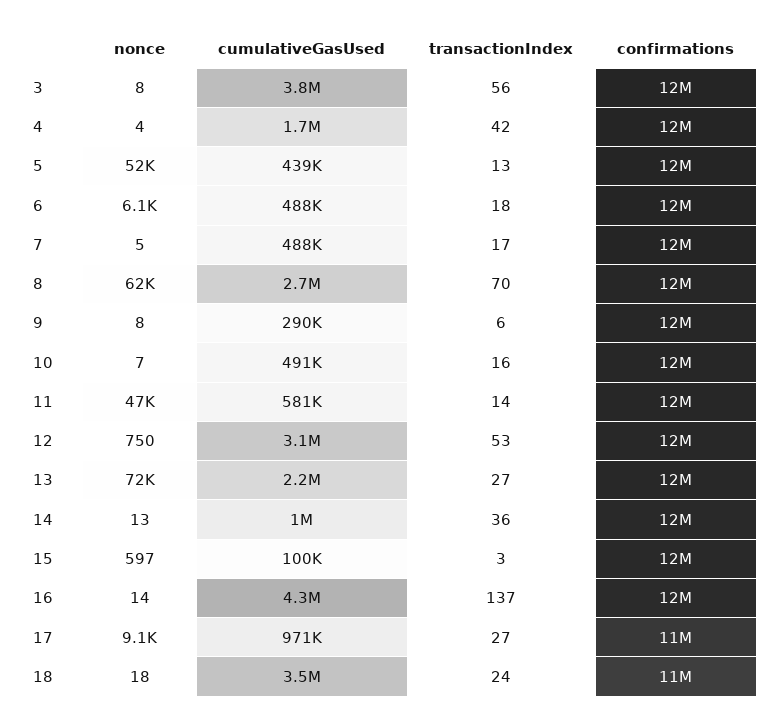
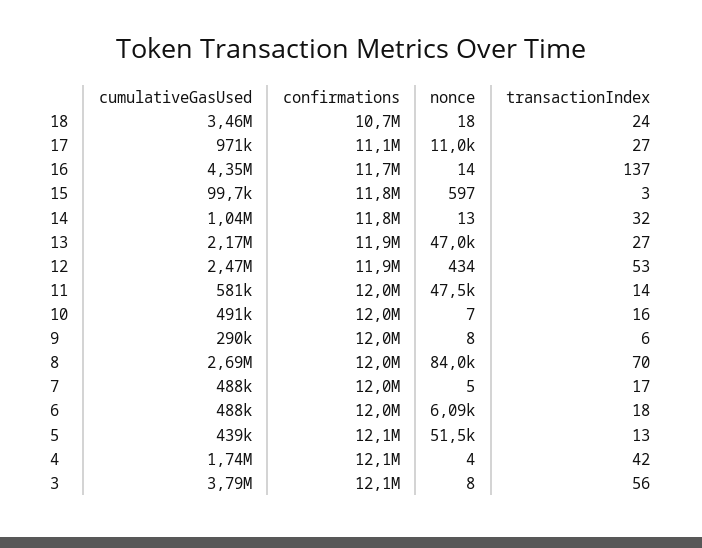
nonce, 8: 62000 -> 84000
nonce, 12: 750 -> 434
cumulativeGasUsed, 12: 3100000 -> 2470000
nonce, 13: 72000 -> 47000
transactionIndex, 14: 36 -> 32
nonce, 17: 9100 -> 11000

